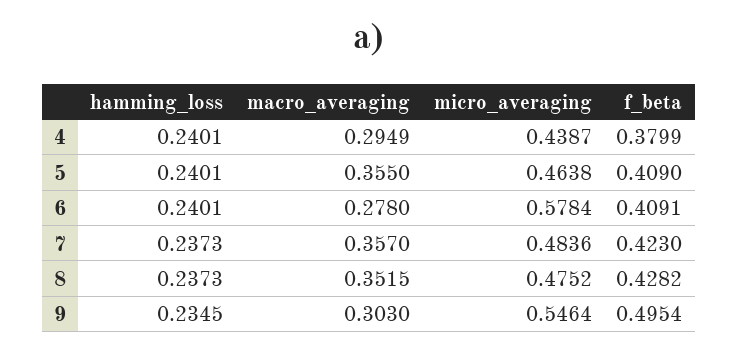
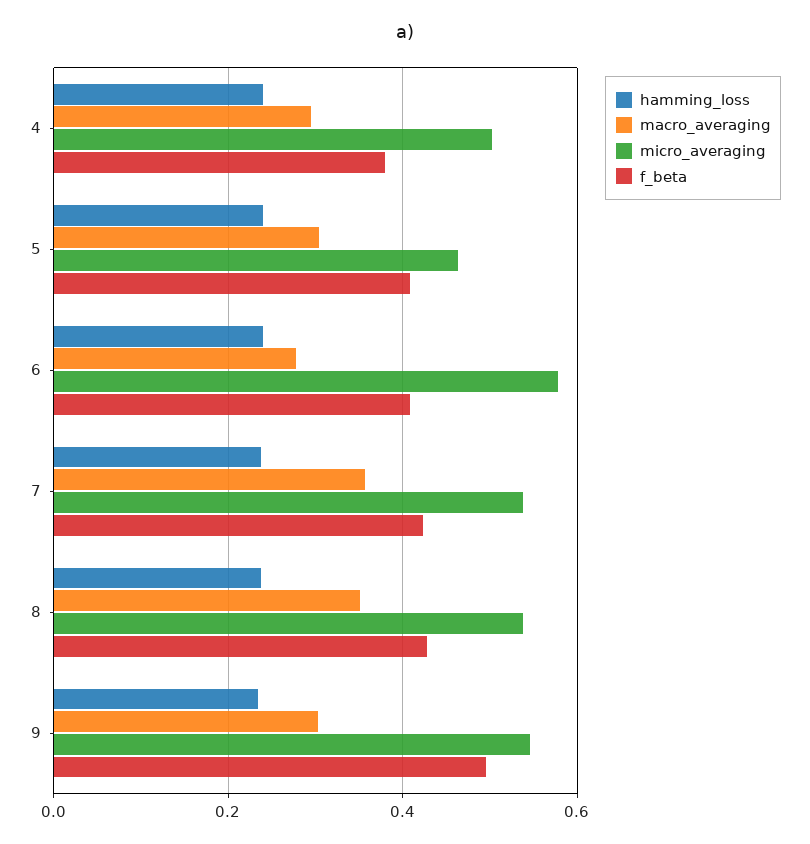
micro_averaging, 4: 0.4387 -> 0.5
macro_averaging, 5: 0.355 -> 0.3
micro_averaging, 7: 0.4836 -> 0.54
micro_averaging, 8: 0.4752 -> 0.54

